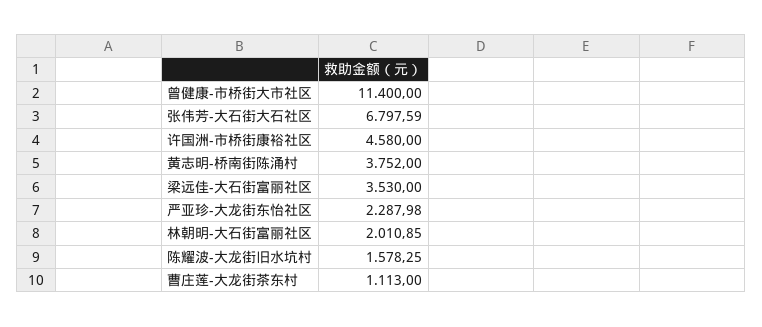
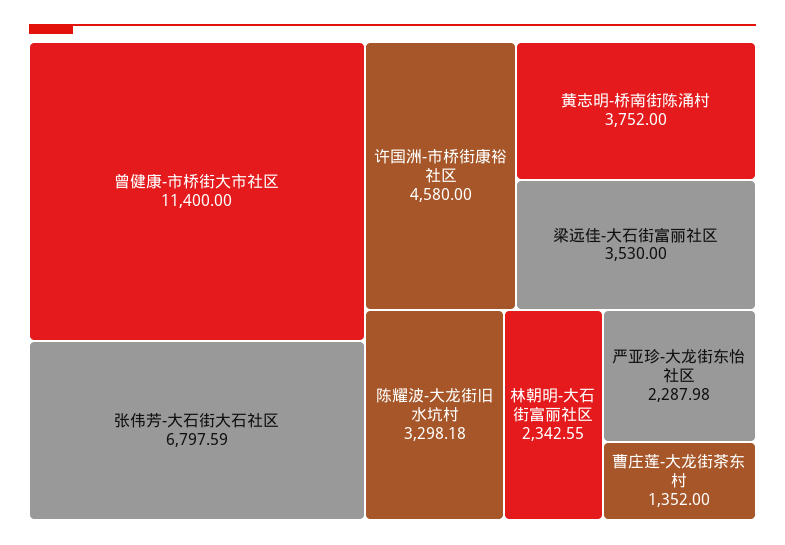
林朝明-大石街富丽社区: 2010.85 -> 2342.55
陈耀波-大龙街旧水坑村: 1578.25 -> 3298.18
曹庄莲-大龙街茶东村: 1113 -> 1352

